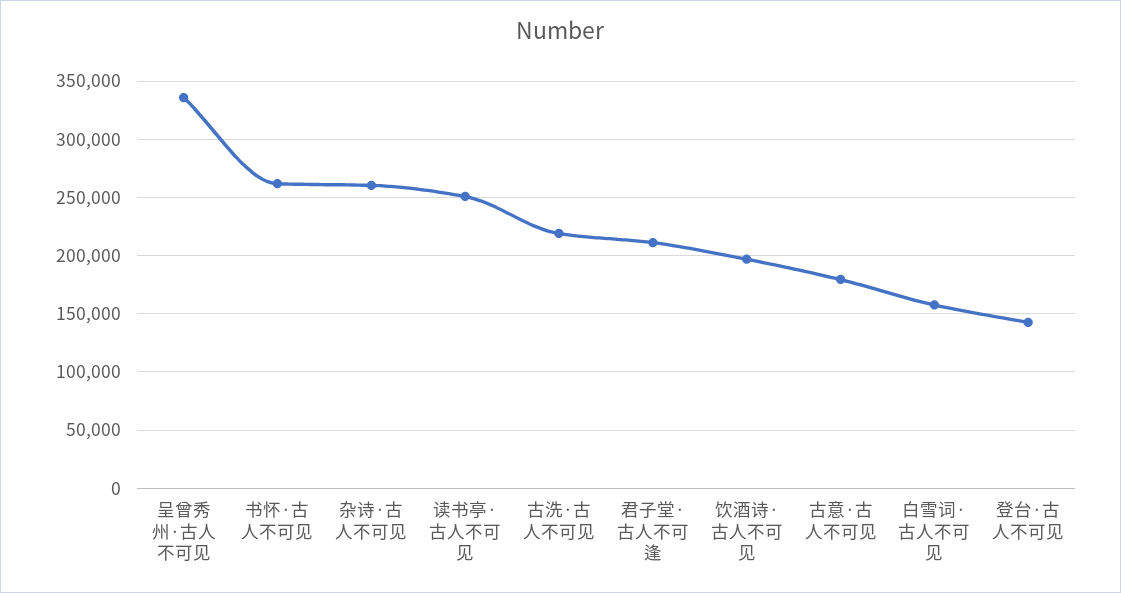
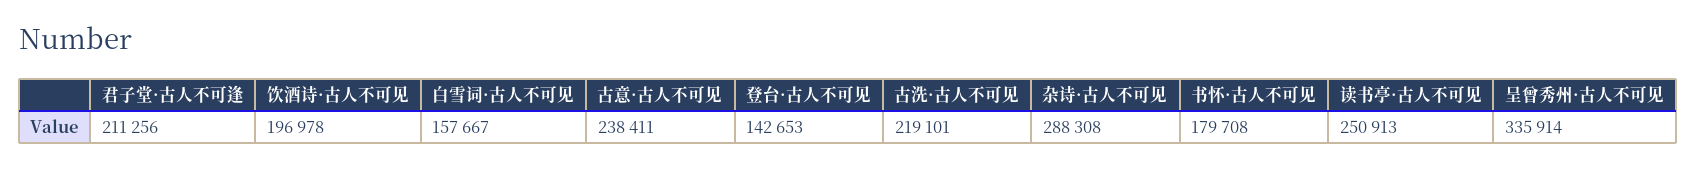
书怀·古人不可见: 260000 -> 179708
杂诗·古人不可见: 260000 -> 288308
古意·古人不可见: 180000 -> 238411

